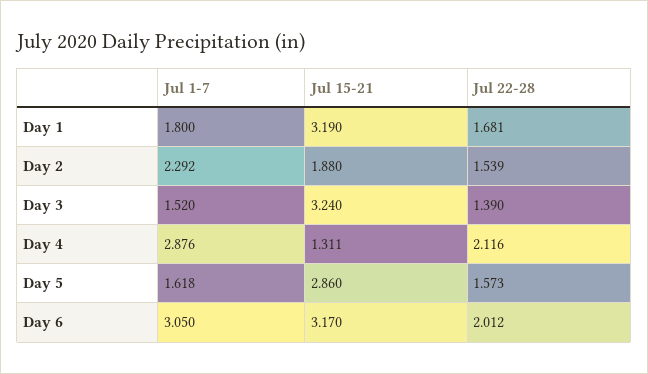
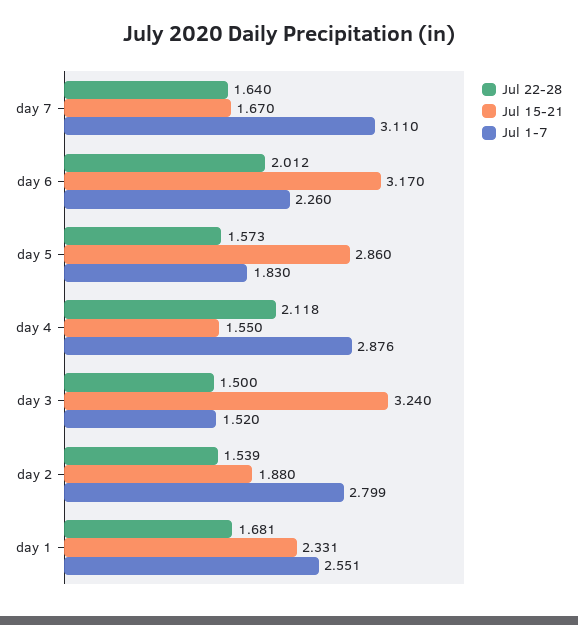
Jul 1-7, Day 1: 1.8 -> 2.551
Jul 15-21, Day 1: 3.19 -> 2.331
Jul 1-7, Day 2: 2.292 -> 2.799
Jul 22-28, Day 3: 1.39 -> 1.5
Jul 15-21, Day 4: 1.311 -> 1.55
Jul 22-28, Day 4: 2.116 -> 2.118
Jul 1-7, Day 5: 1.618 -> 1.83
Jul 1-7, Day 6: 3.05 -> 2.26
Jul 22-28, day 7: none -> 1.64
Jul 15-21, day 7: none -> 1.67
Jul 1-7, day 7: none -> 3.11

